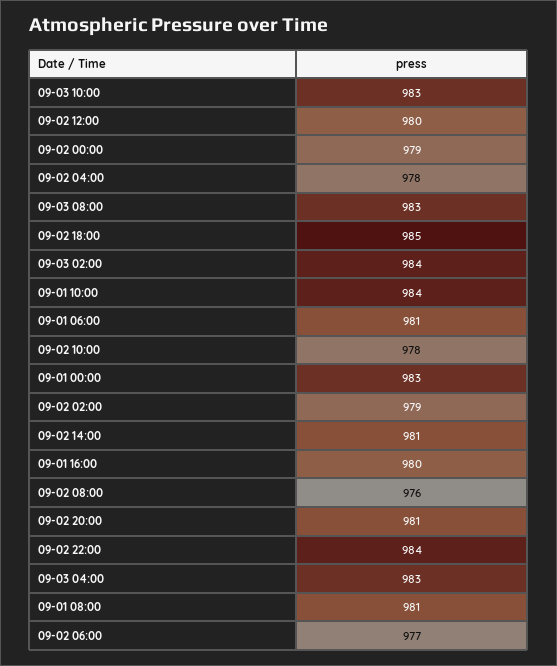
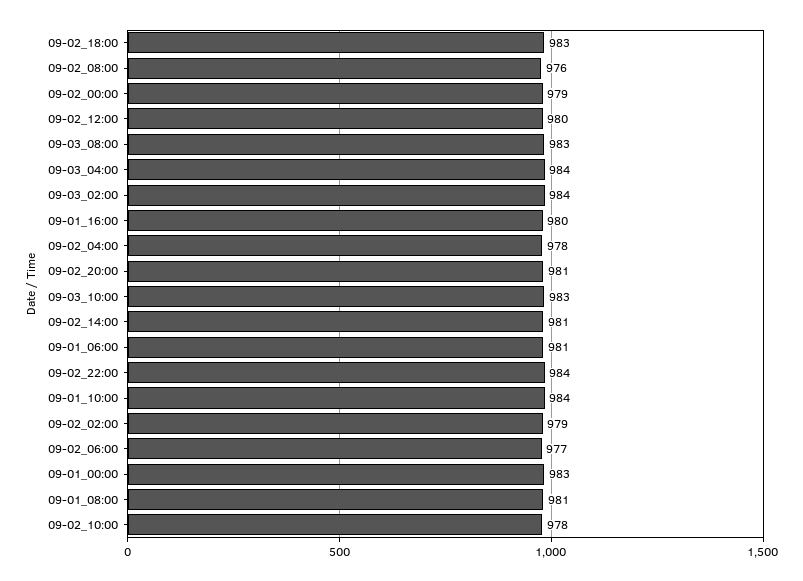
09-02 18:00: 985 -> 983
09-03 04:00: 983 -> 984

